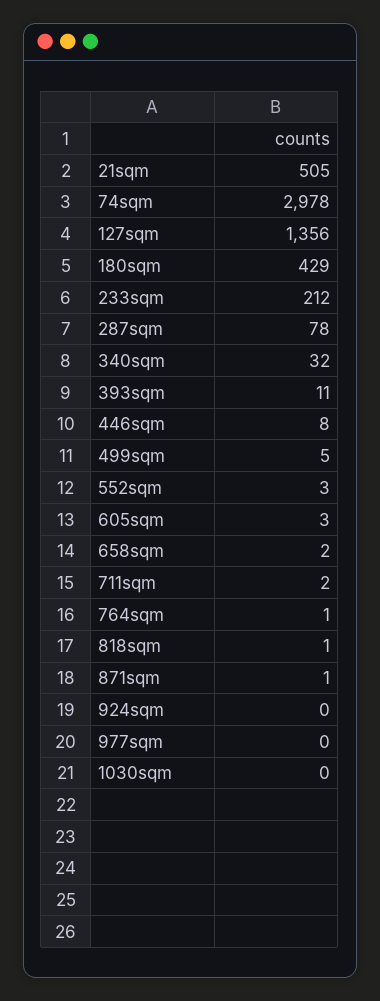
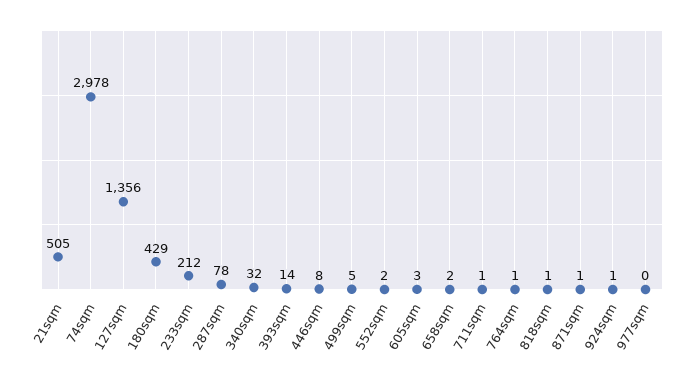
393sqm: 11 -> 14
552sqm: 3 -> 2
711sqm: 2 -> 1
924sqm: 0 -> 1
1030sqm: 0 -> none

